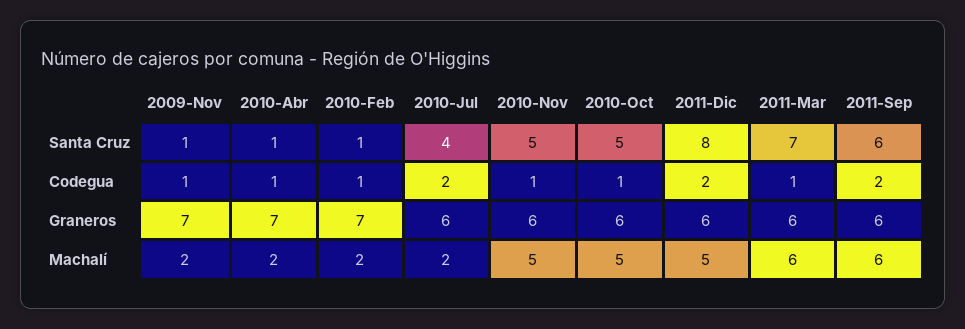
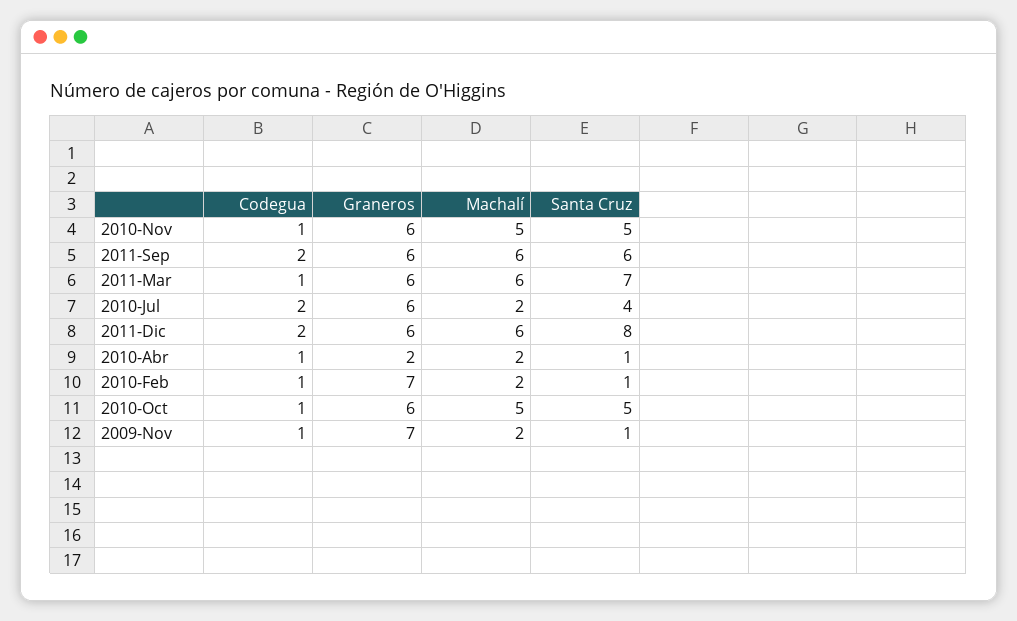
2010-Abr, Graneros: 7 -> 2
2011-Dic, Machalí: 5 -> 6

